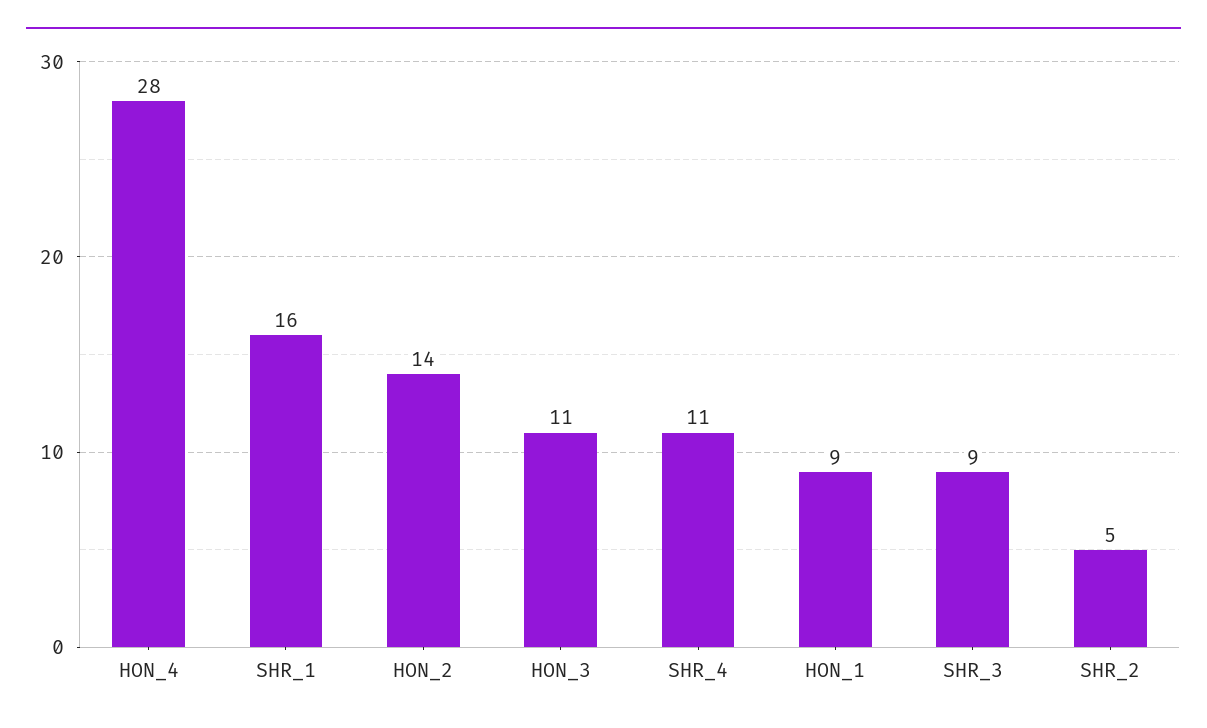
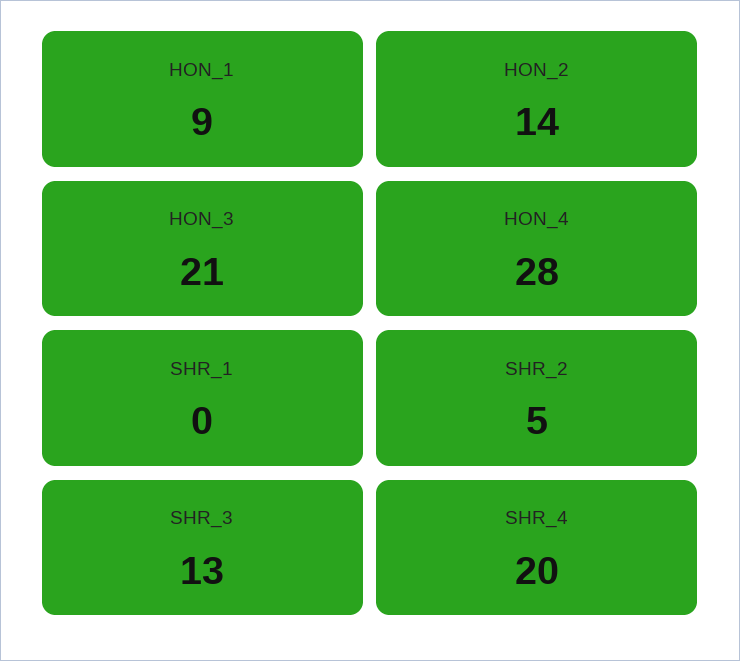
SHR_1: 16 -> 0
HON_3: 11 -> 21
SHR_4: 11 -> 20
SHR_3: 9 -> 13

